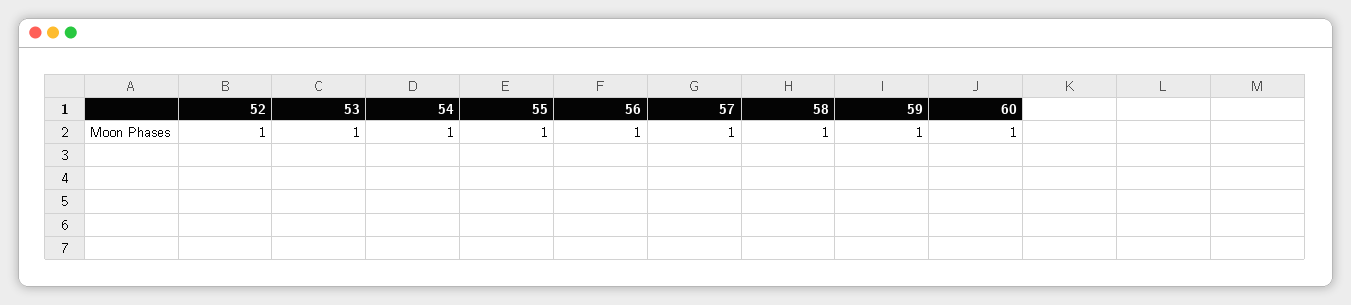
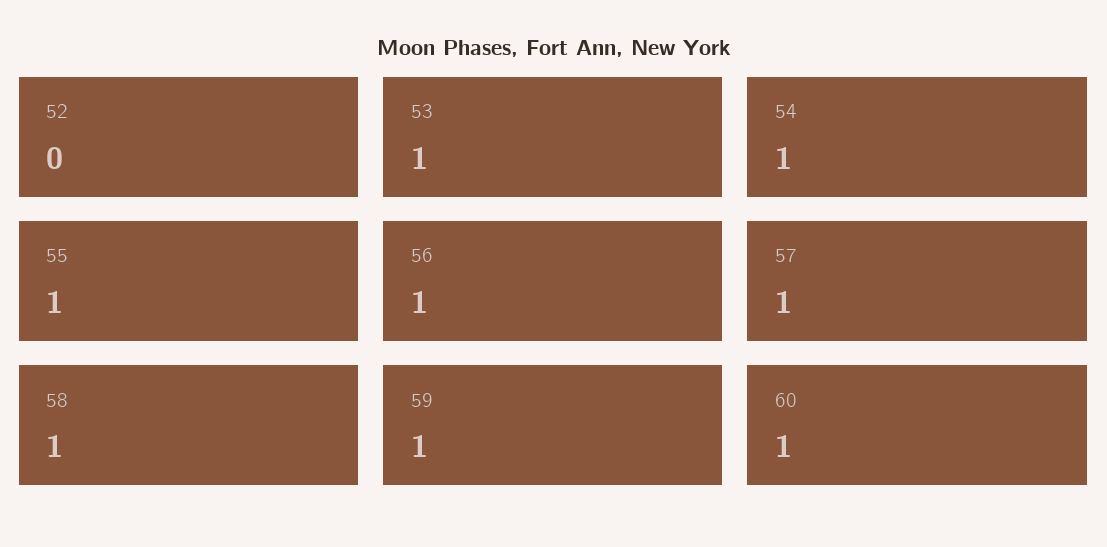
52: 1 -> 0

